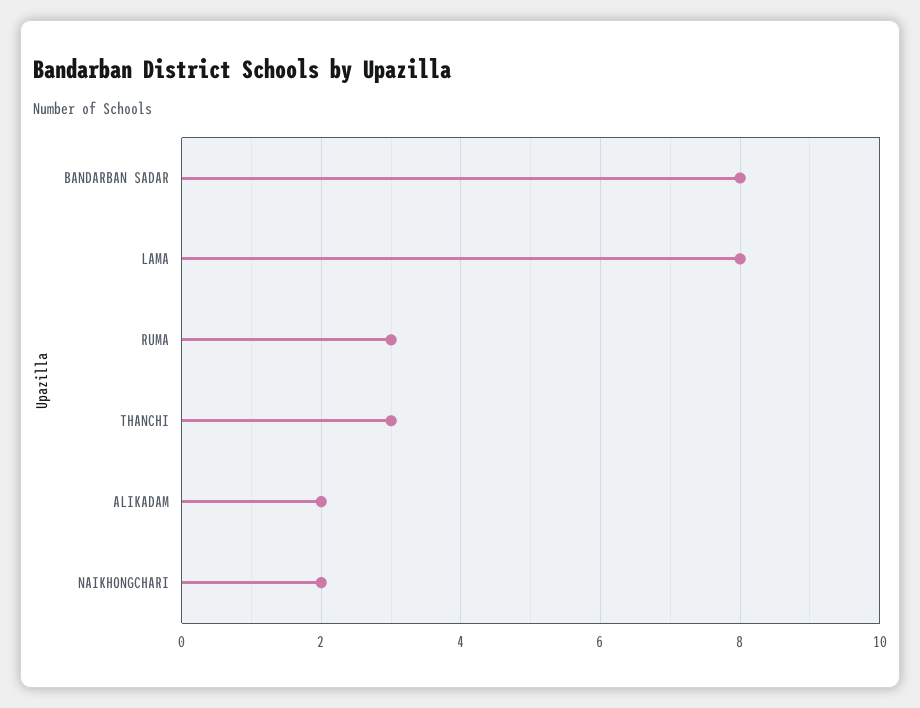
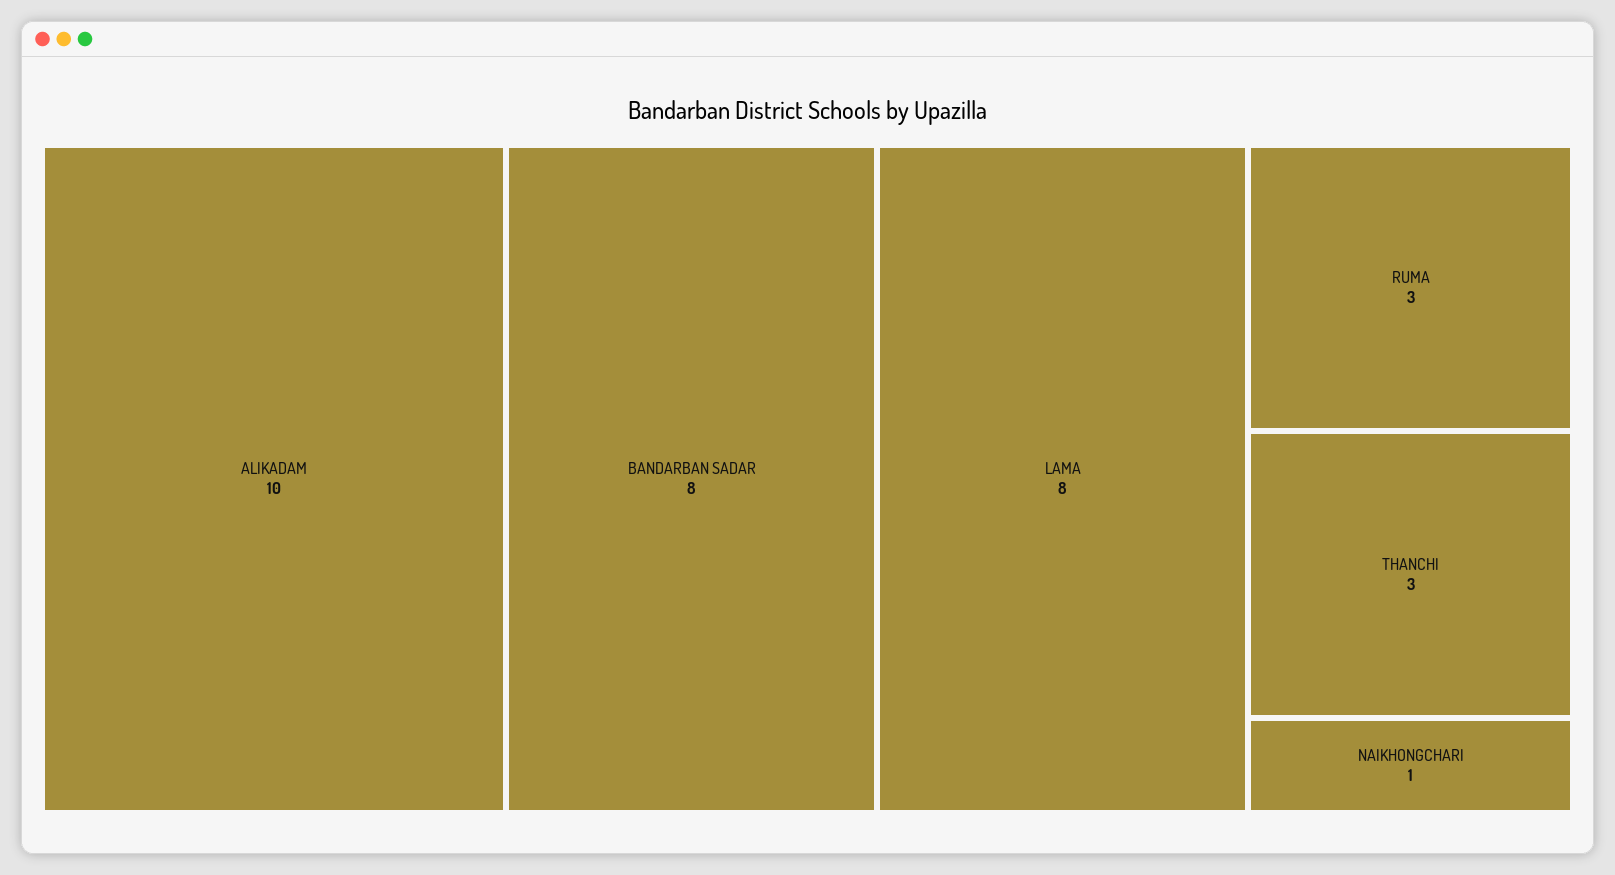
ALIKADAM: 2 -> 10
NAIKHONGCHARI: 2 -> 1

